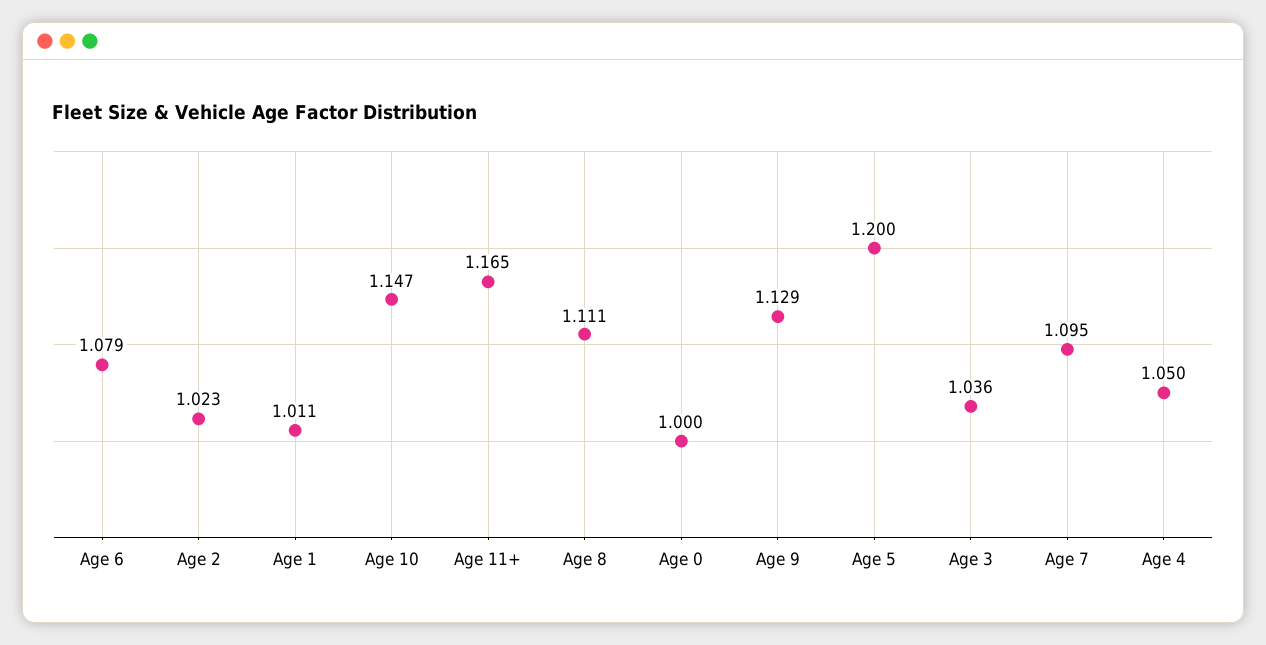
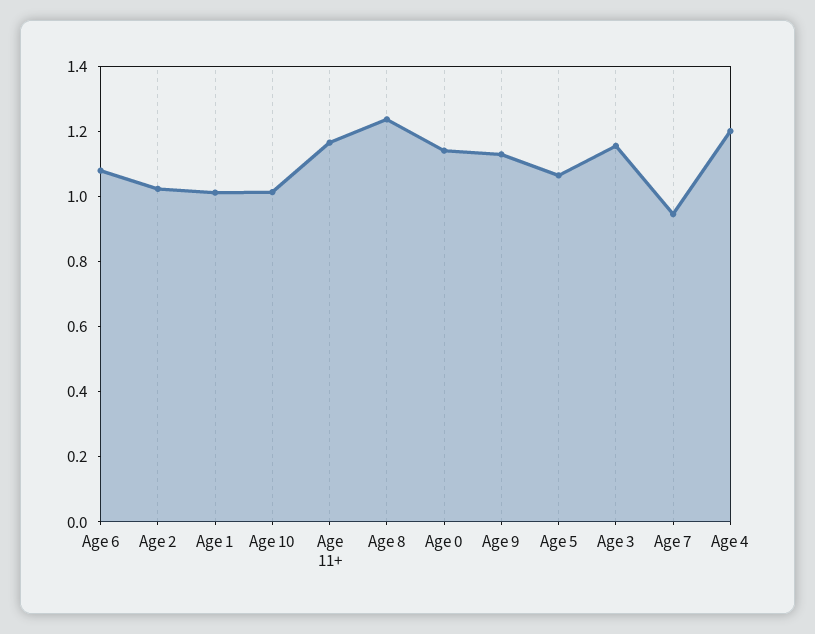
Age 10: 1.147 -> 1
Age 8: 1.111 -> 1.25
Age 0: 1 -> 1.15
Age 5: 1.2 -> 1.05
Age 3: 1.036 -> 1.15
Age 7: 1.095 -> 0.95
Age 4: 1.05 -> 1.2

